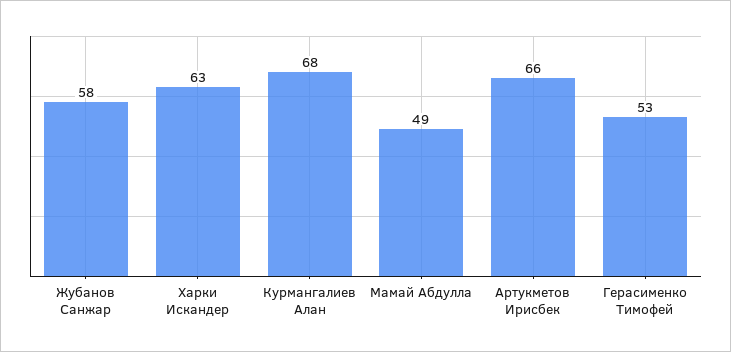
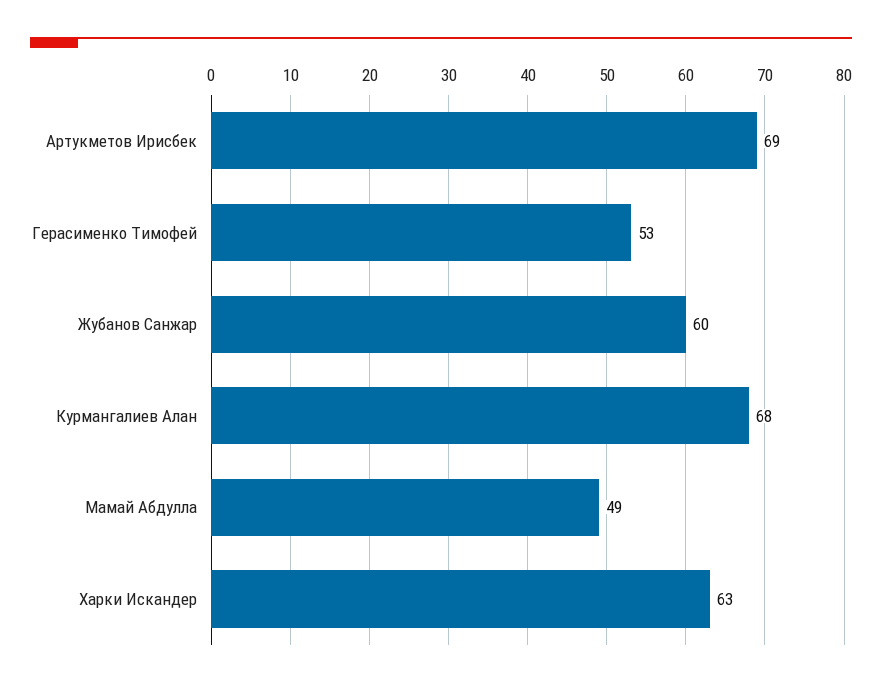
Жубанов Санжар: 58 -> 60
Артукметов Ирисбек: 66 -> 69

